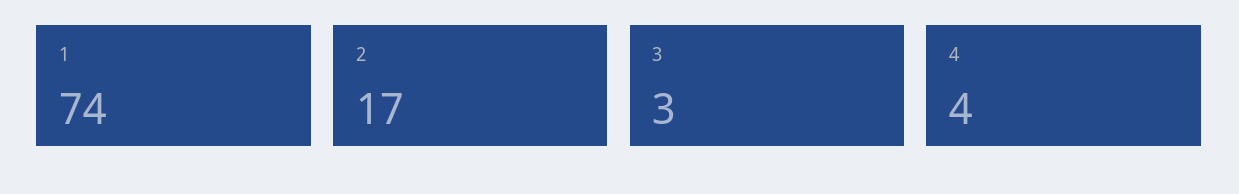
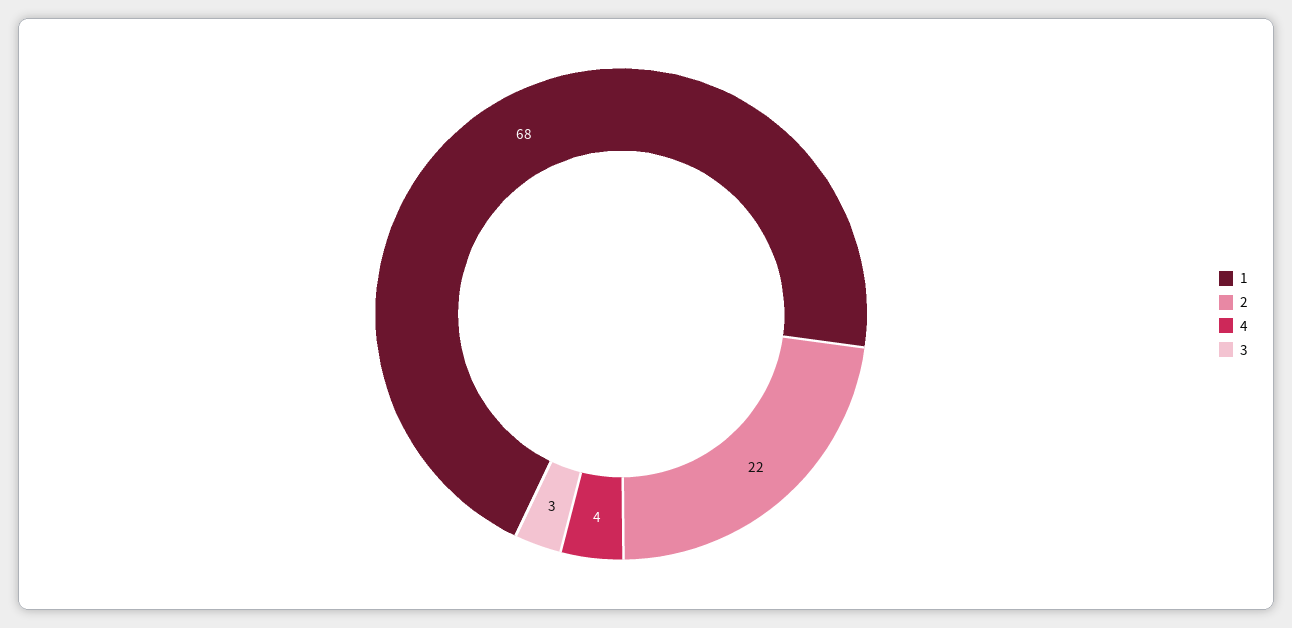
1: 74 -> 68
2: 17 -> 22

